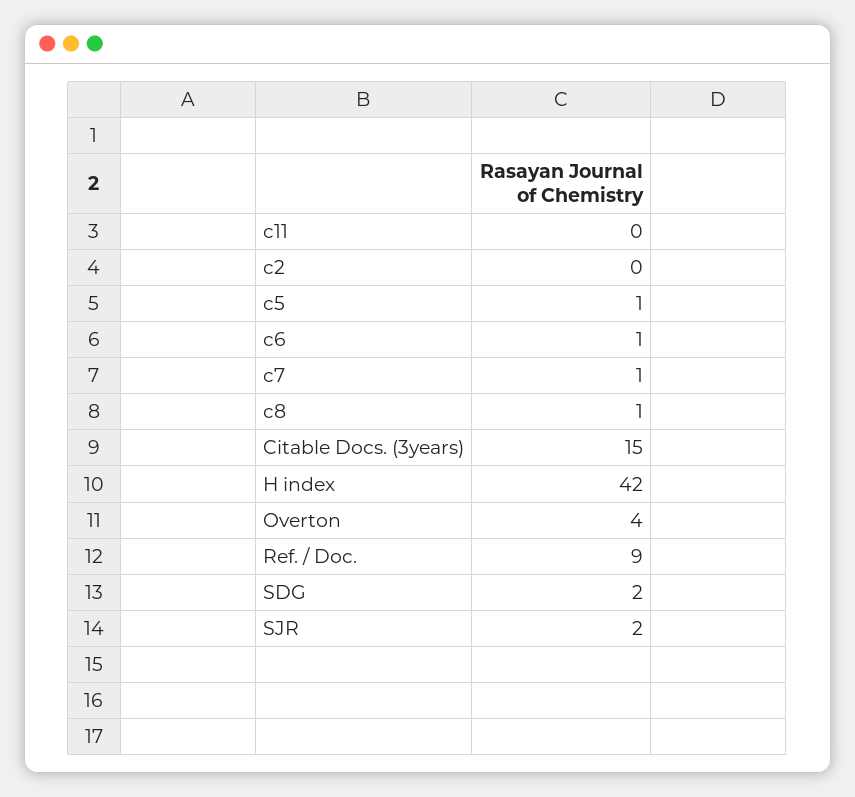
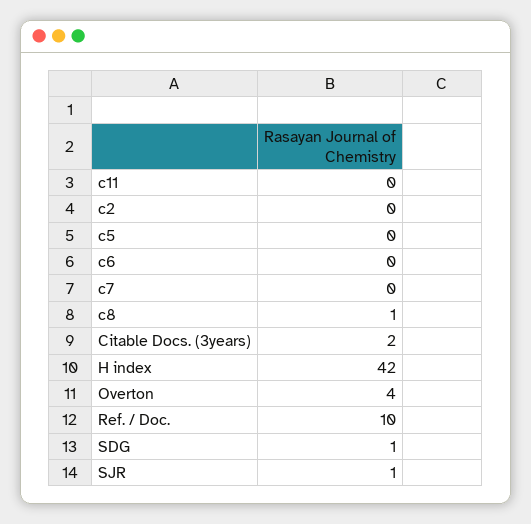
c5: 1 -> 0
c6: 1 -> 0
c7: 1 -> 0
Citable Docs. (3years): 15 -> 2
Ref. / Doc.: 9 -> 10
SDG: 2 -> 1
SJR: 2 -> 1

